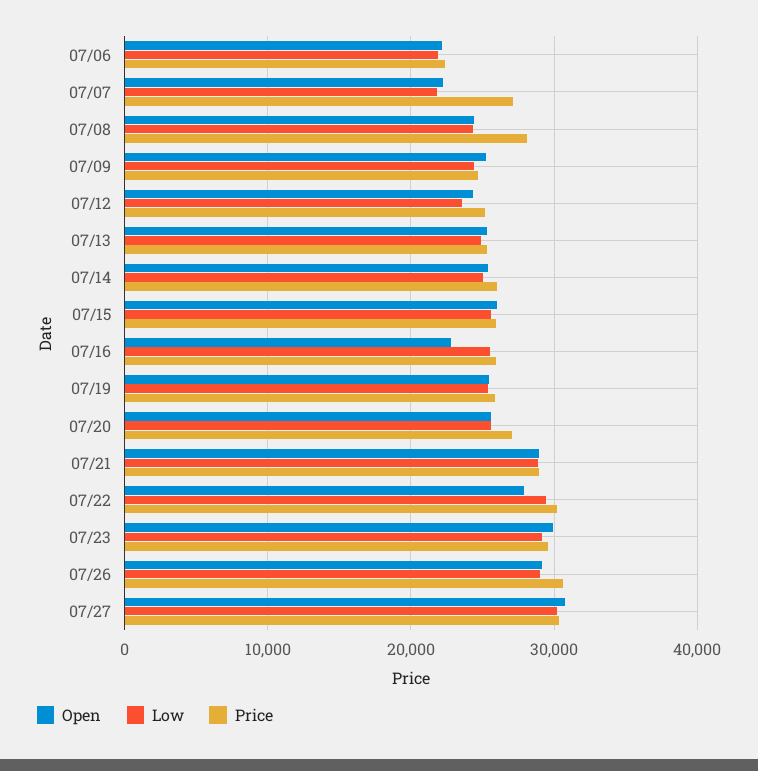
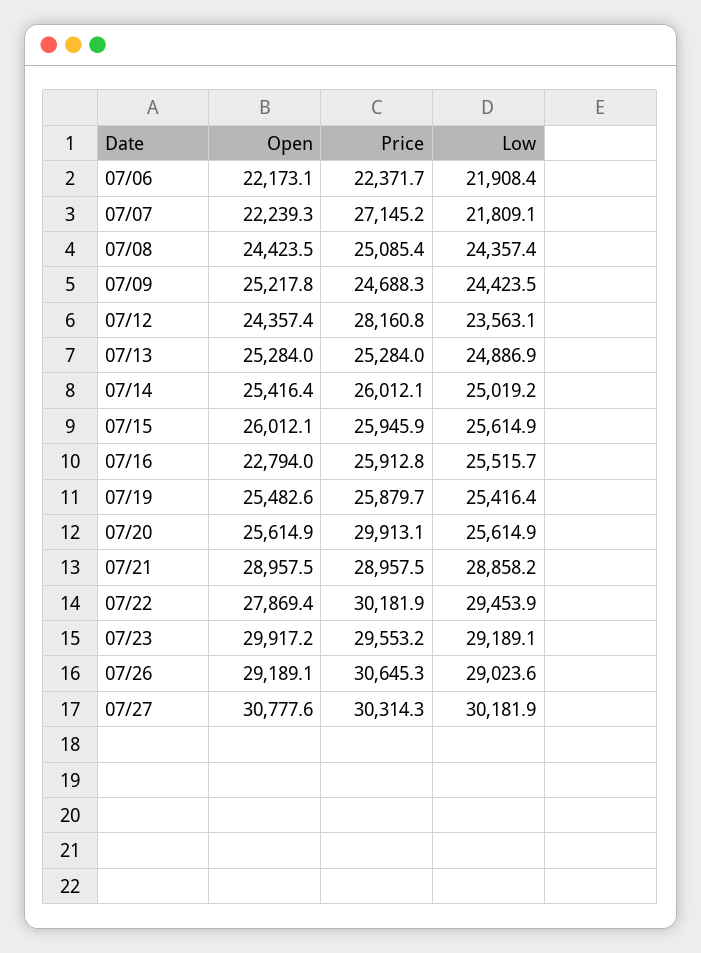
Price, 07/08: 28000 -> 25085.4
Price, 07/12: 25000 -> 28160.8
Price, 07/20: 27000 -> 29913.1

